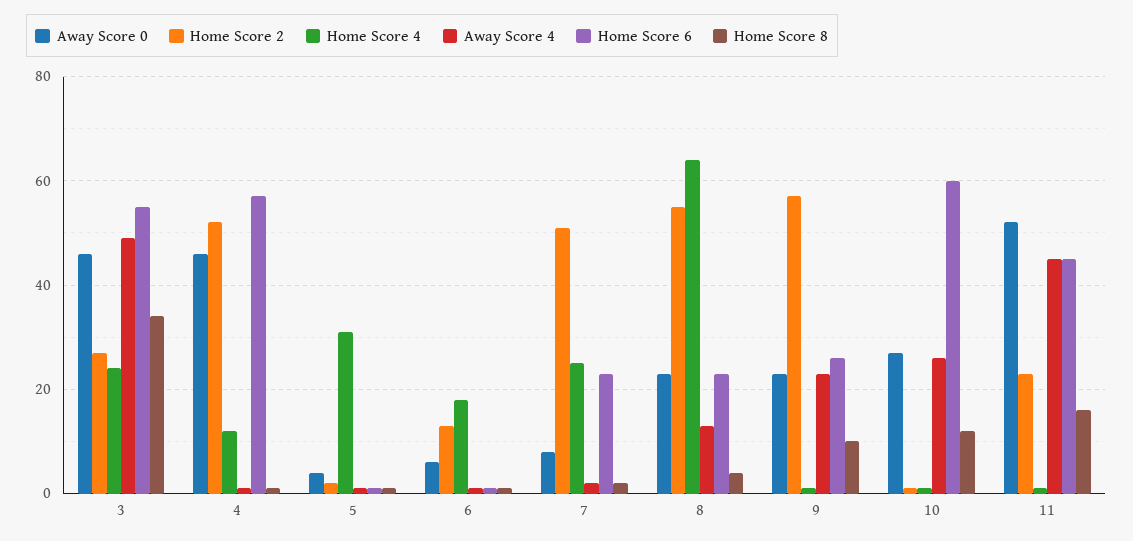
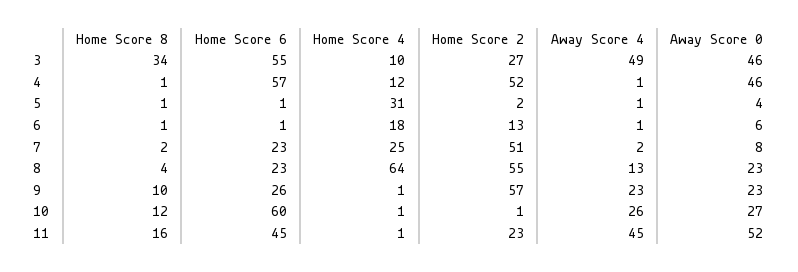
Home Score 4, 3: 25 -> 10

